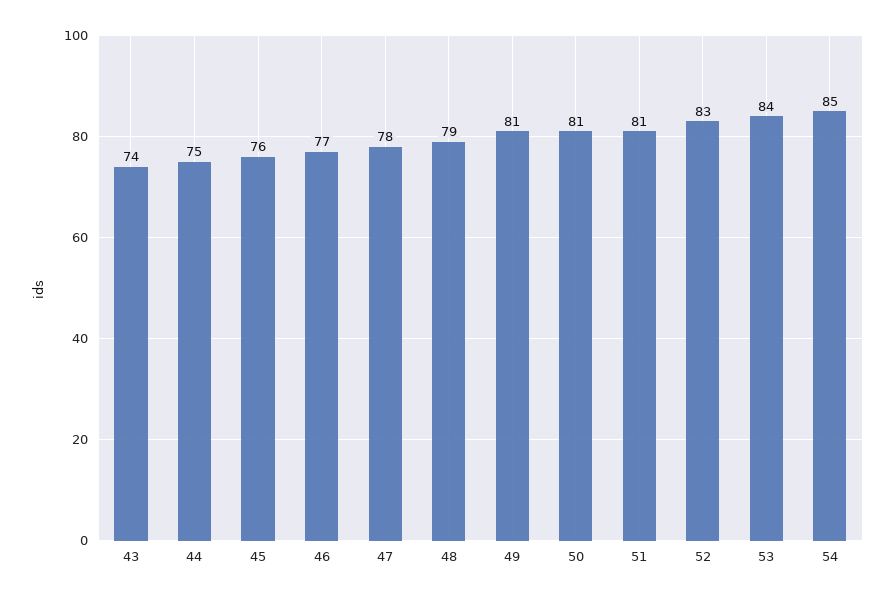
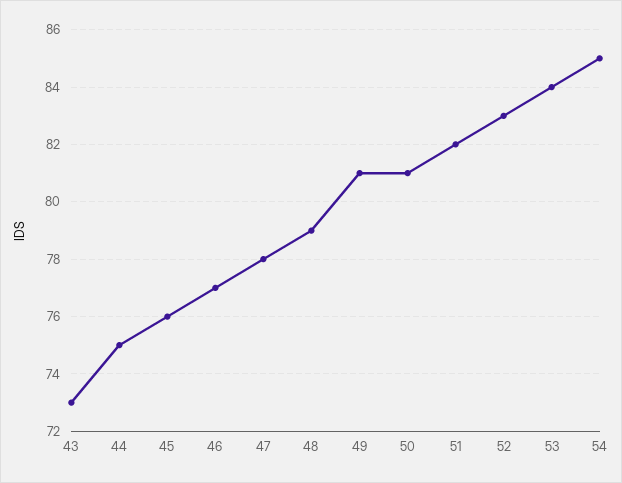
43: 74 -> 73
51: 81 -> 82

